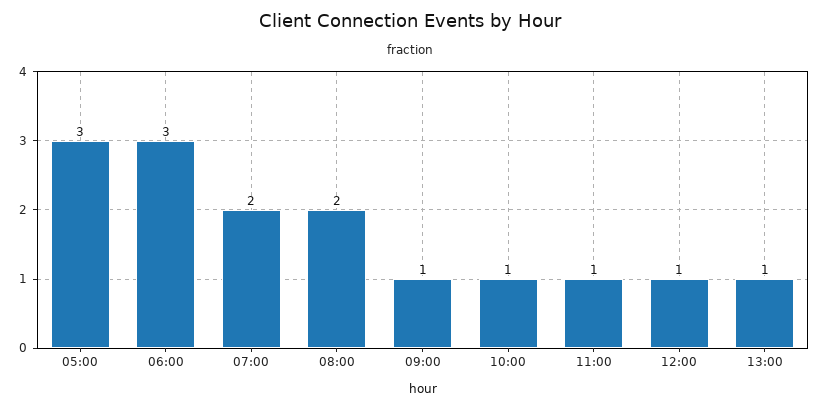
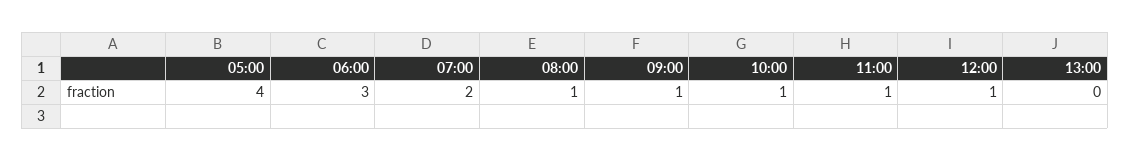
05:00: 3 -> 4
08:00: 2 -> 1
13:00: 1 -> 0

